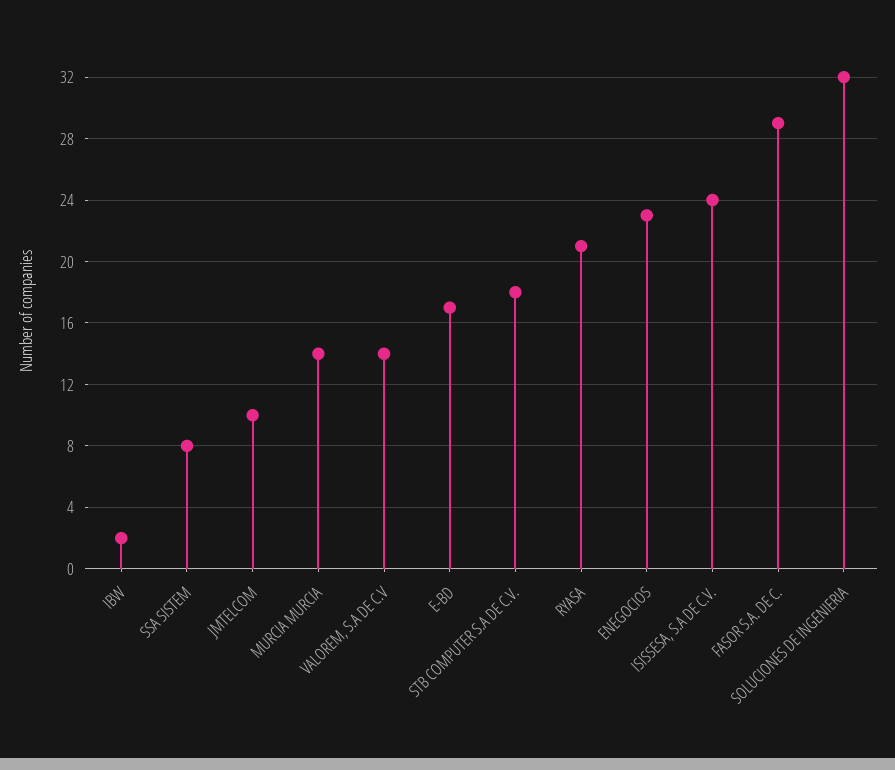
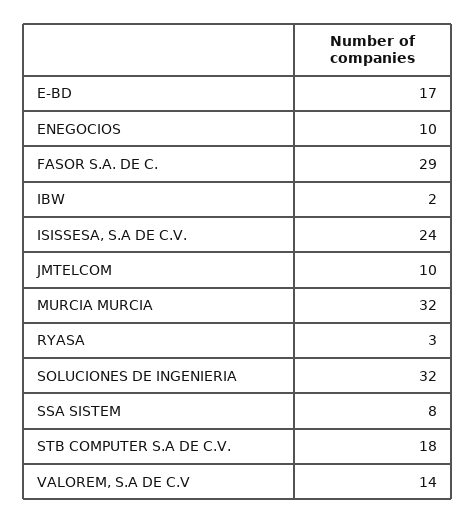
MURCIA MURCIA: 14 -> 32
RYASA: 21 -> 3
ENEGOCIOS: 23 -> 10

